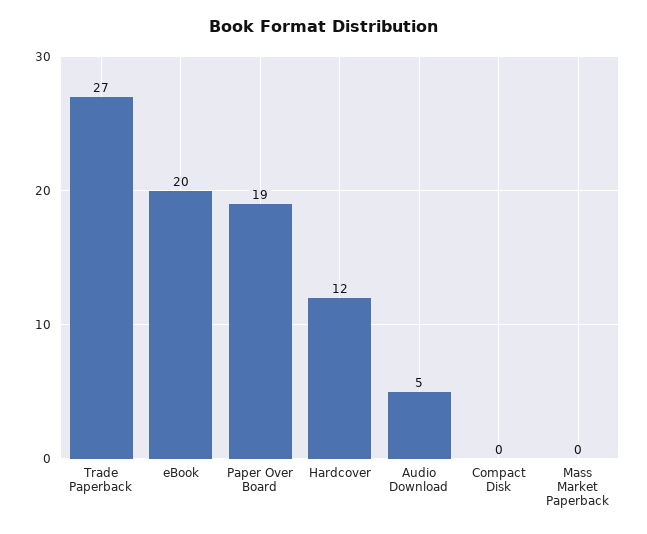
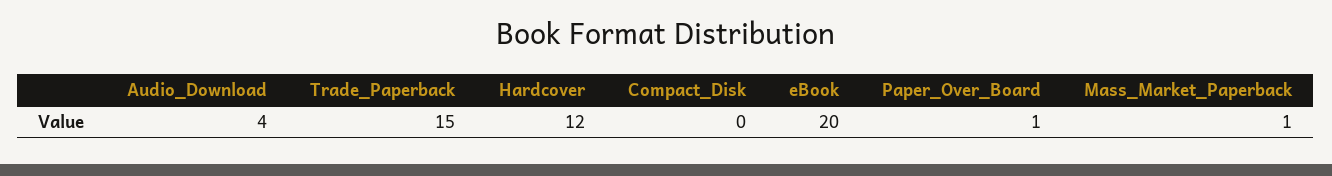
Trade Paperback: 27 -> 15
Paper Over Board: 19 -> 1
Audio Download: 5 -> 4
Mass Market Paperback: 0 -> 1

